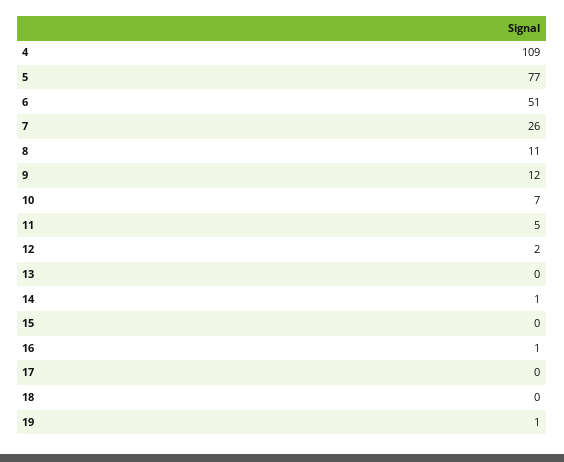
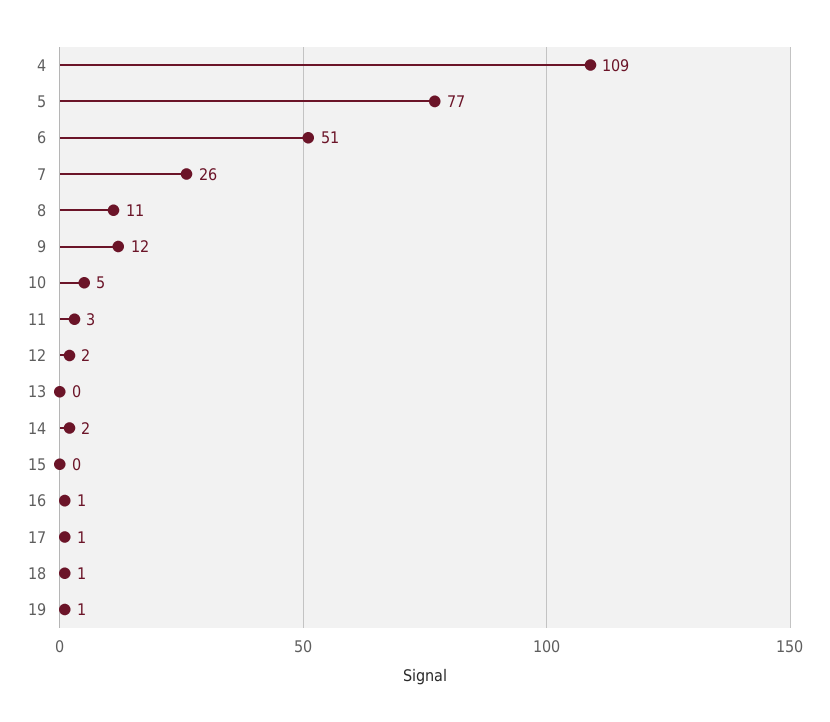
10: 7 -> 5
11: 5 -> 3
14: 1 -> 2
17: 0 -> 1
18: 0 -> 1

